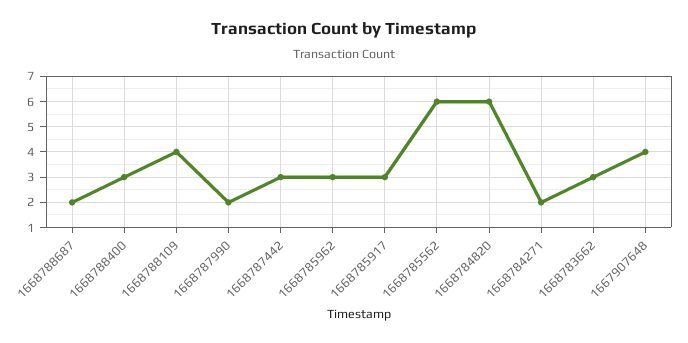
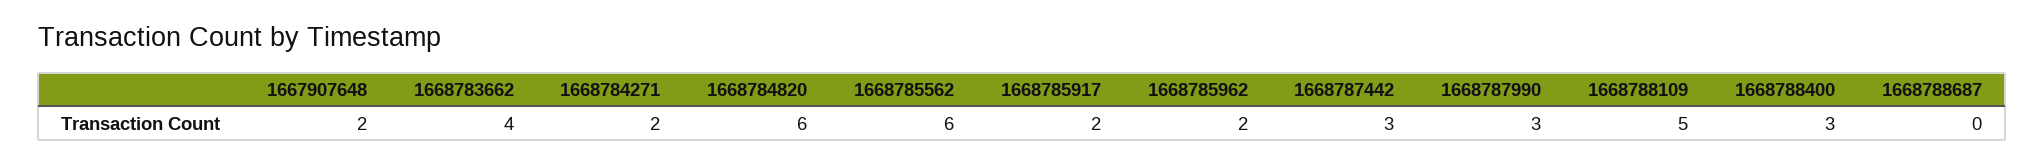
1668788687: 2 -> 0
1668788109: 4 -> 5
1668787990: 2 -> 3
1668785962: 3 -> 2
1668785917: 3 -> 2
1668783662: 3 -> 4
1667907648: 4 -> 2

